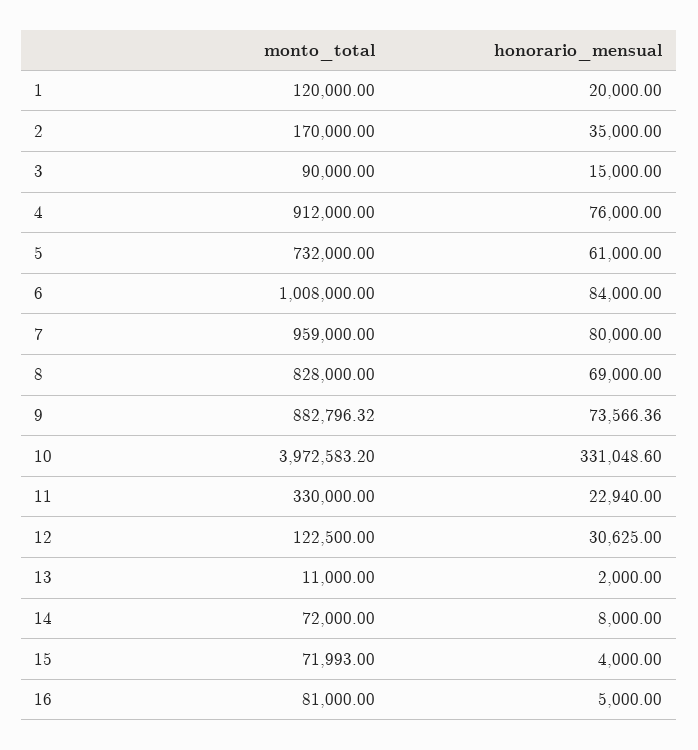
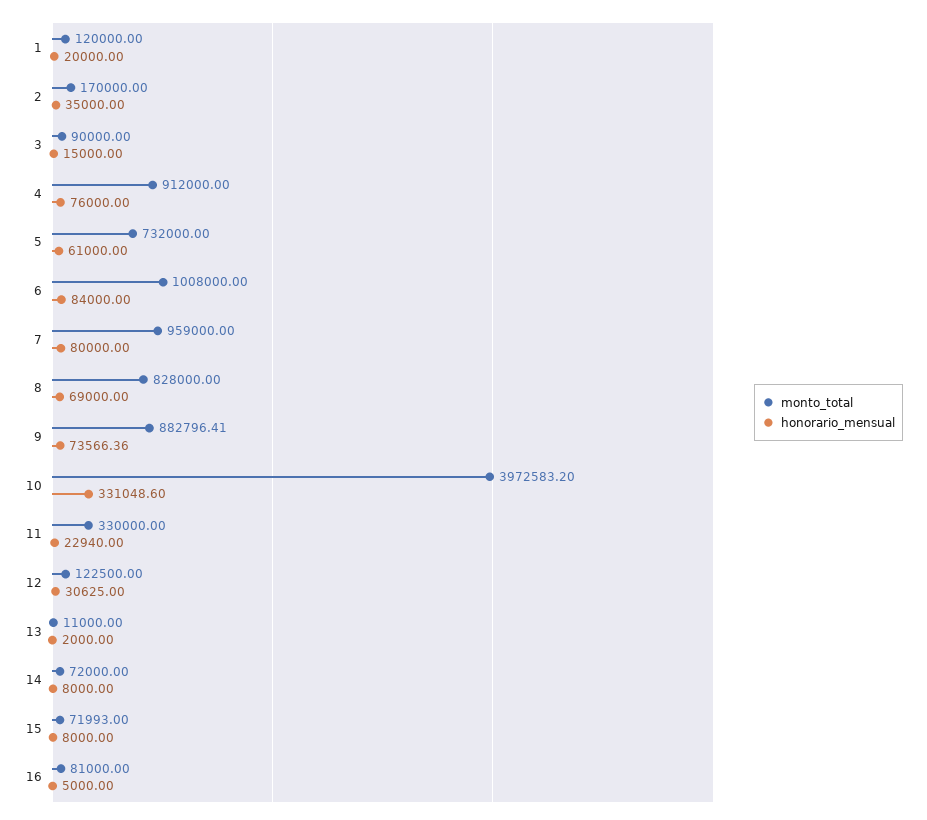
monto_total, 9: 882796.32 -> 882796.41
honorario_mensual, 15: 4000 -> 8000

